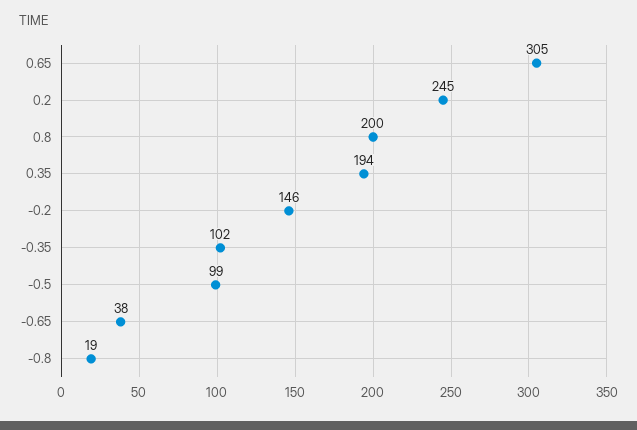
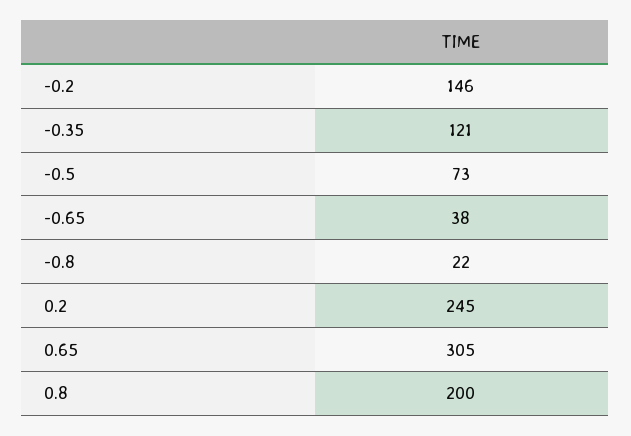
0.35: 194 -> none
-0.35: 102 -> 121
-0.5: 99 -> 73
-0.8: 19 -> 22

